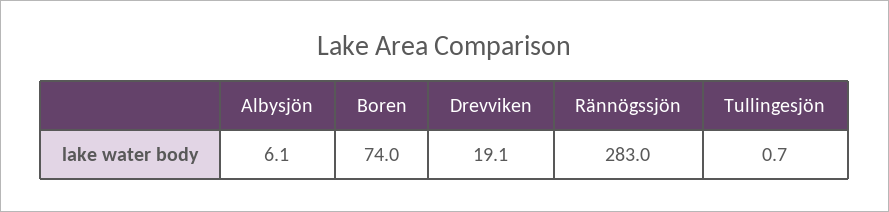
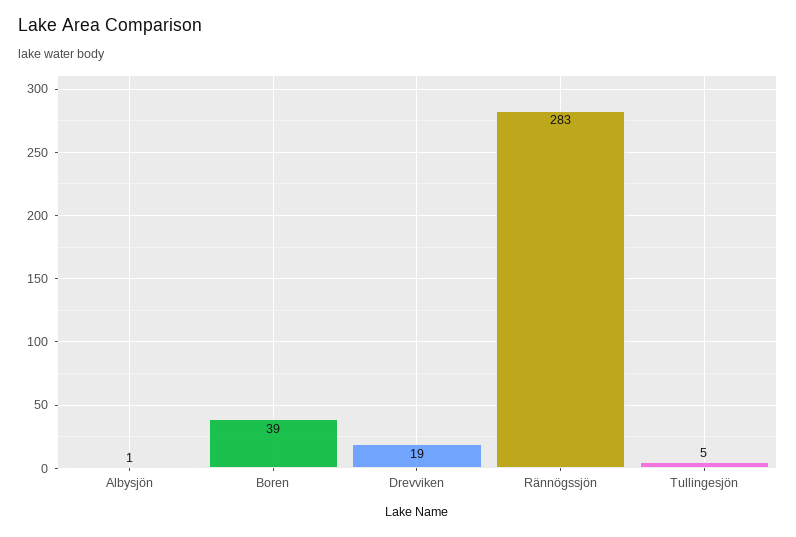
Albysjön: 6.1 -> 1
Boren: 74 -> 39
Tullingesjön: 0.7 -> 5

